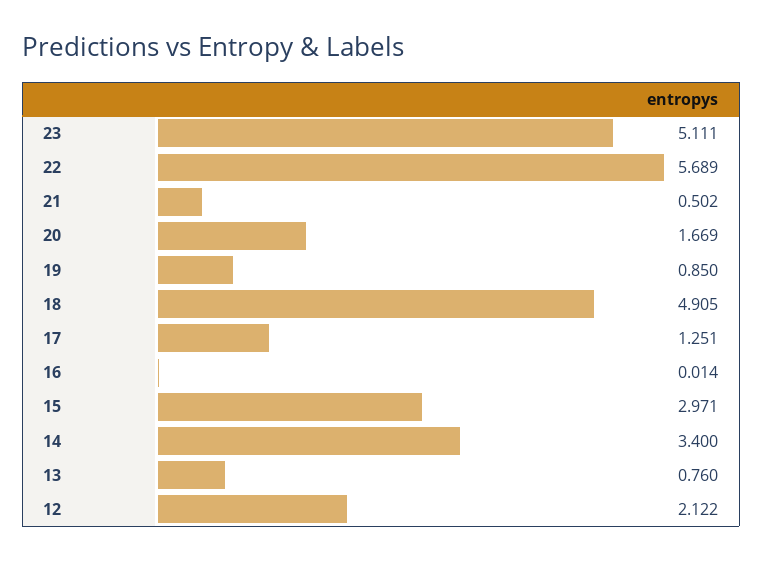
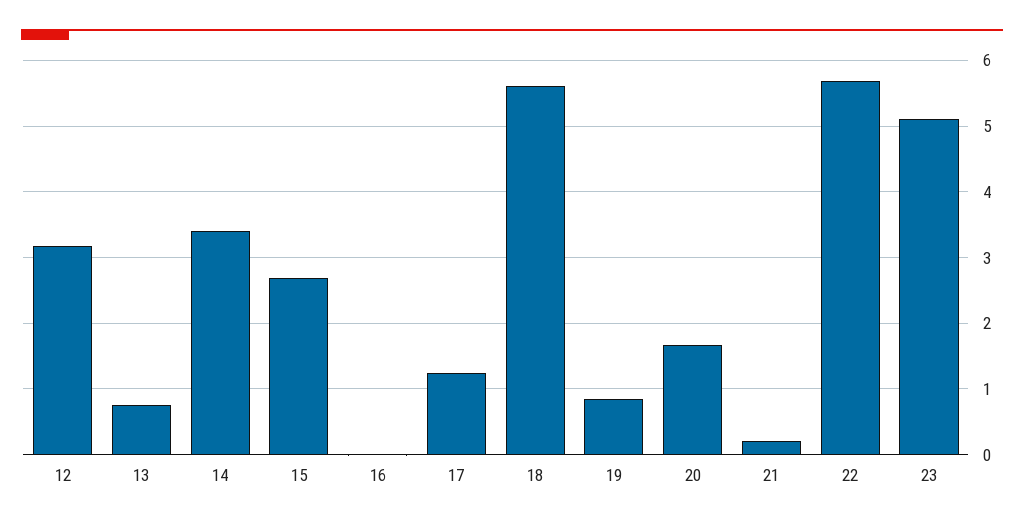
21: 0.502 -> 0.2
18: 4.905 -> 5.6
15: 2.971 -> 2.7
12: 2.122 -> 3.2

